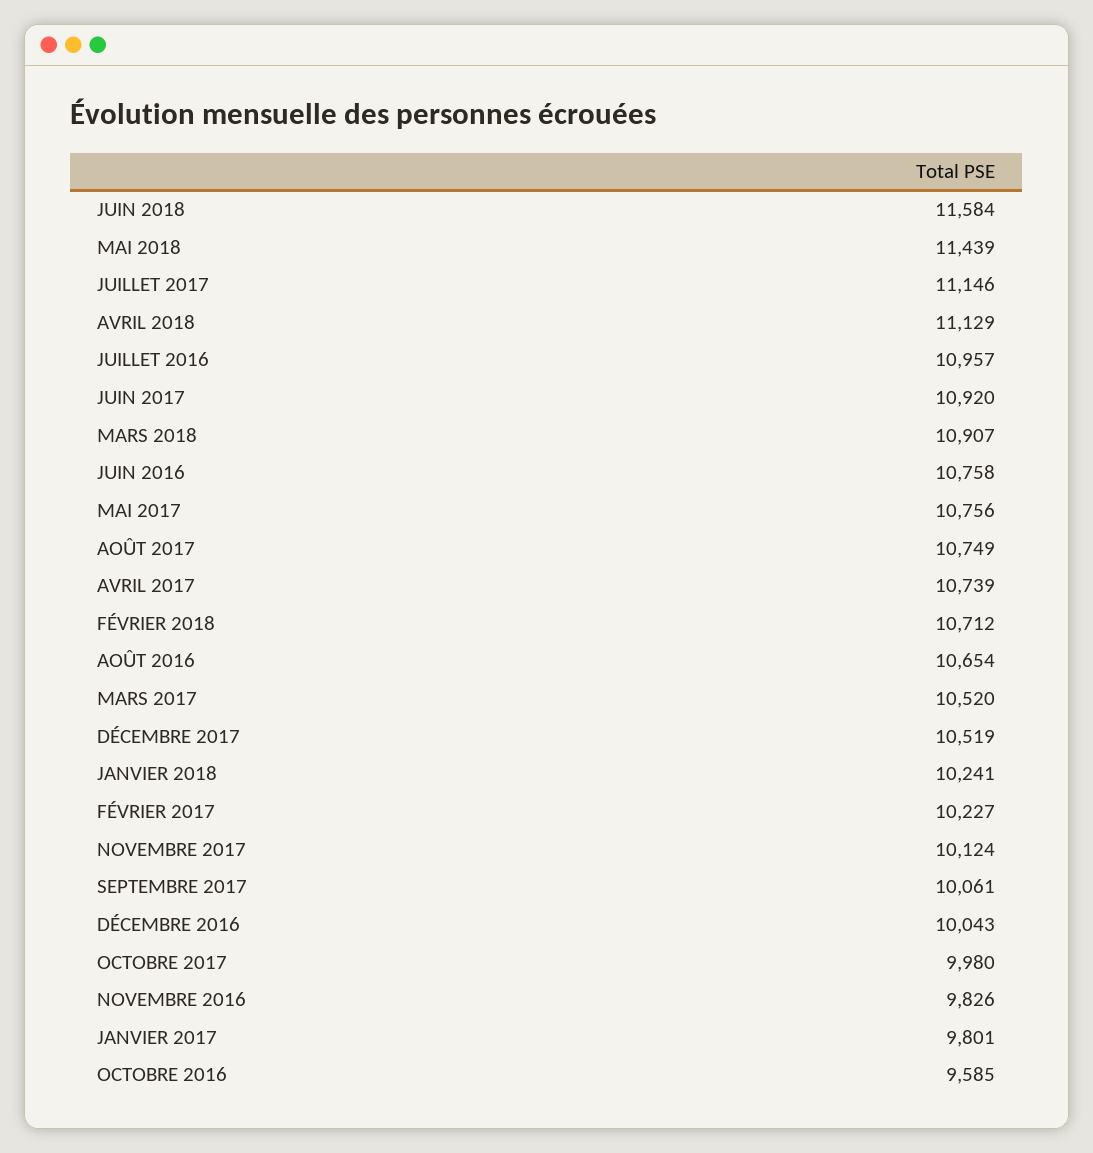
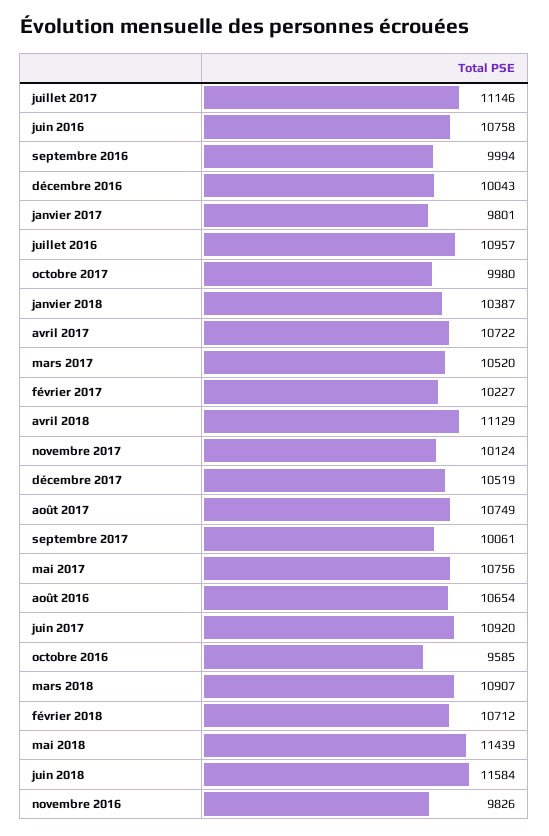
AVRIL 2017: 10739 -> 10722
JANVIER 2018: 10241 -> 10387
septembre 2016: none -> 9994

